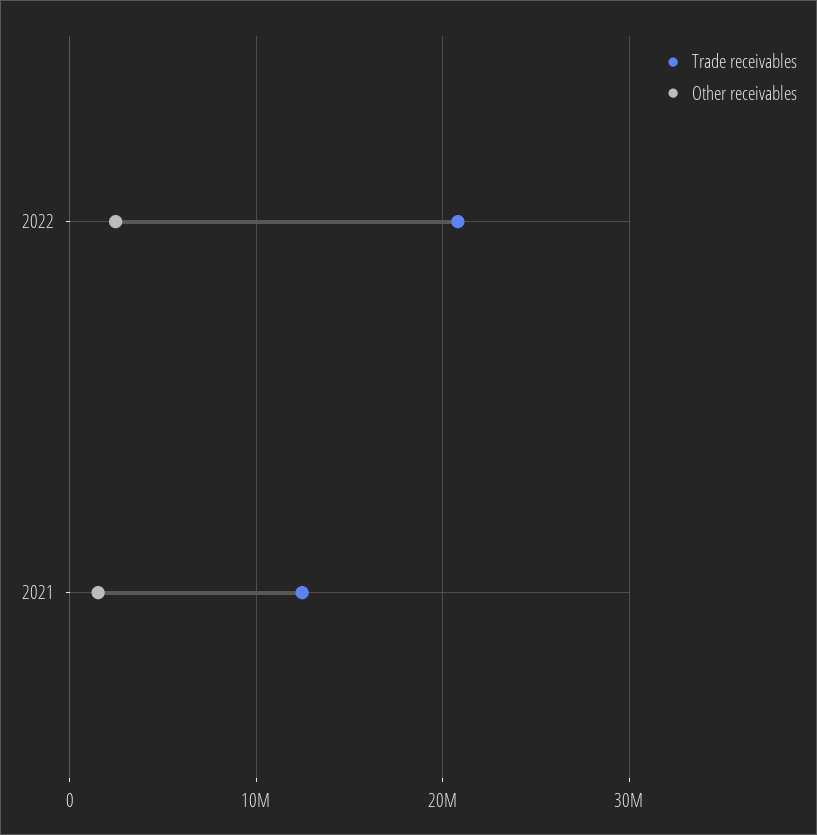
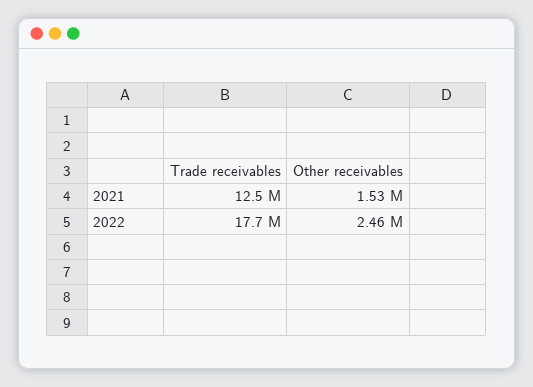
Trade receivables, 2022: 21000000 -> 17700000

